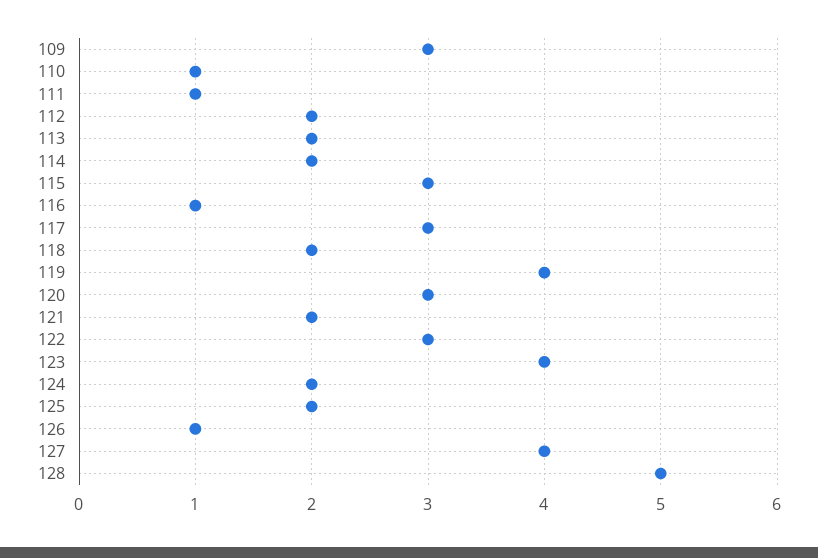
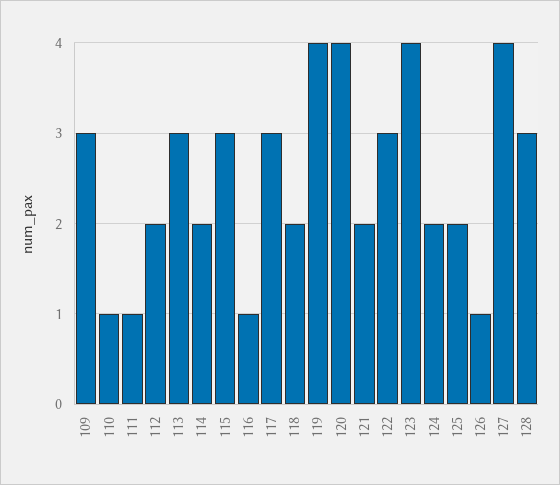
113: 2 -> 3
120: 3 -> 4
128: 5 -> 3

